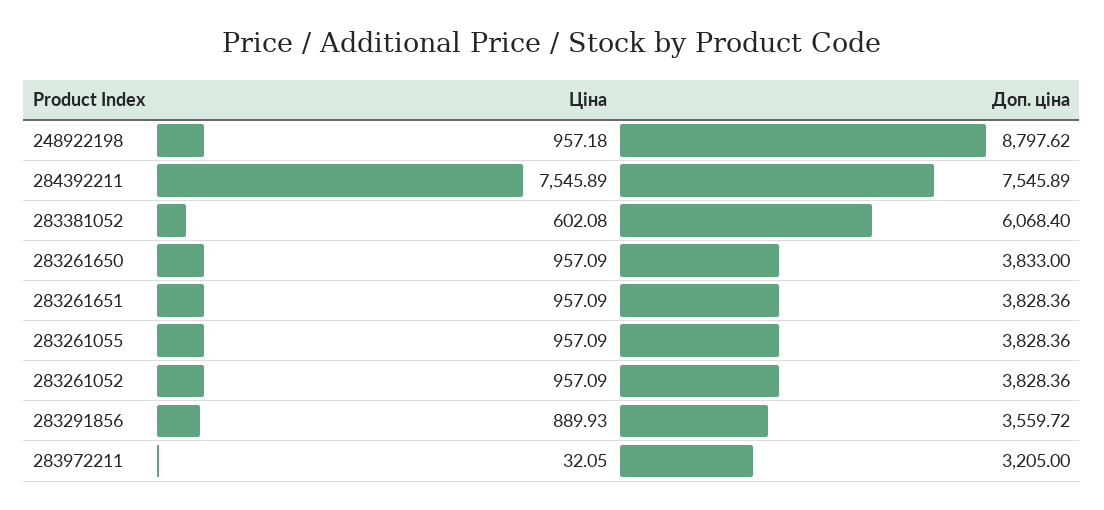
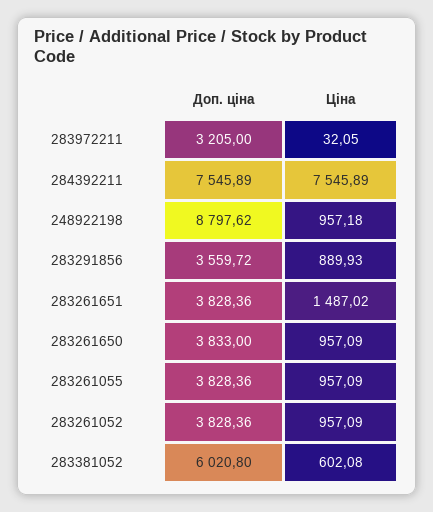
Доп. ціна, 283381052: 6068.4 -> 6020.8
Ціна, 283261651: 957.09 -> 1487.02

